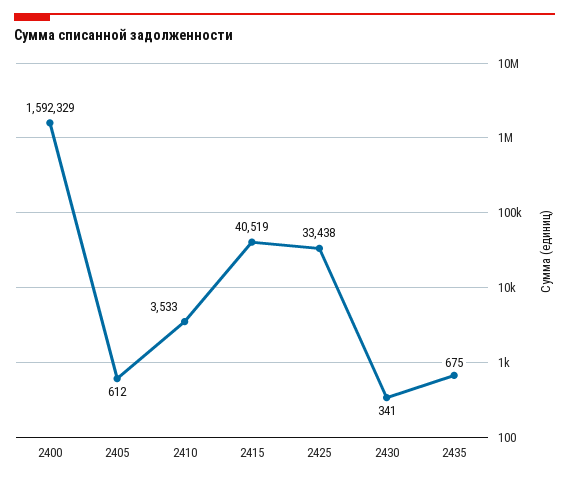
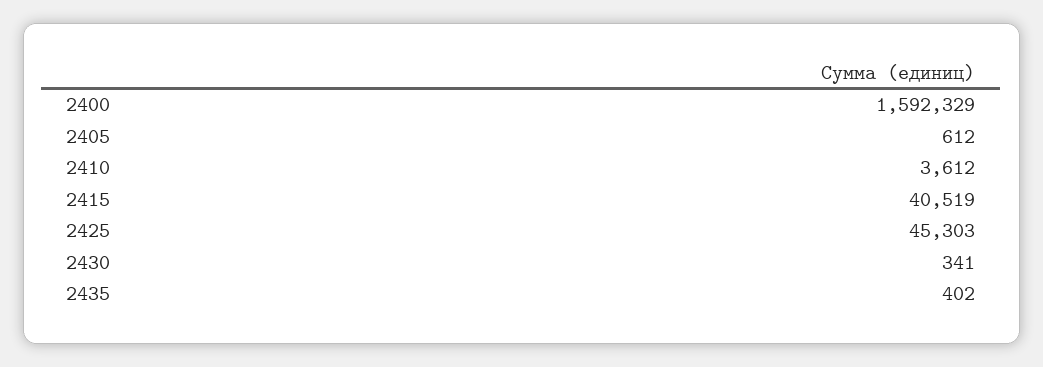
2410: 3533 -> 3612
2425: 33438 -> 45303
2435: 675 -> 402

